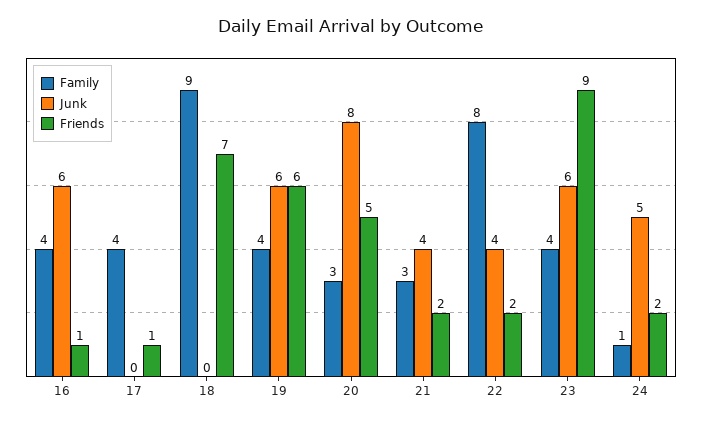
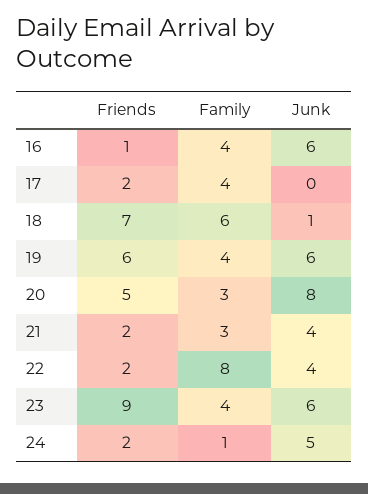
Friends, 17: 1 -> 2
Family, 18: 9 -> 6
Junk, 18: 0 -> 1

